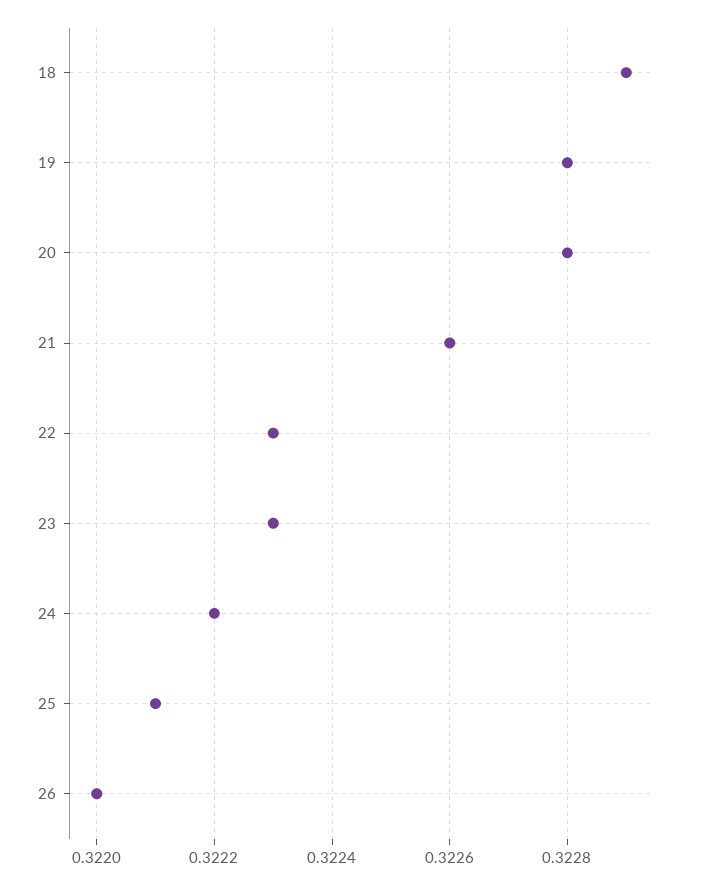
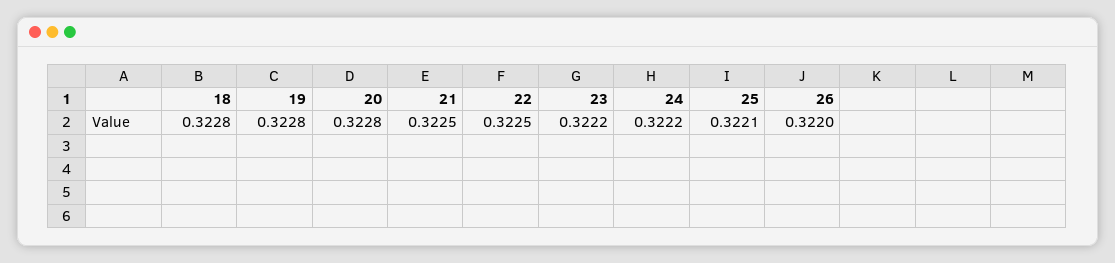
18: 0.3229 -> 0.3228
21: 0.3226 -> 0.3225
22: 0.3223 -> 0.3225
23: 0.3223 -> 0.3222

